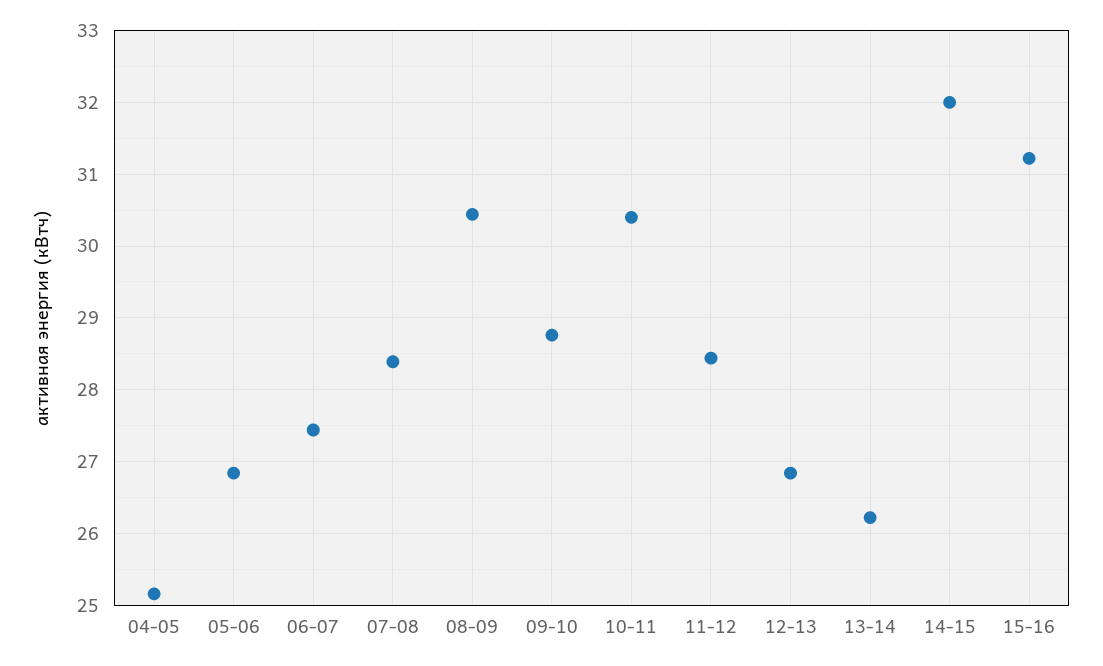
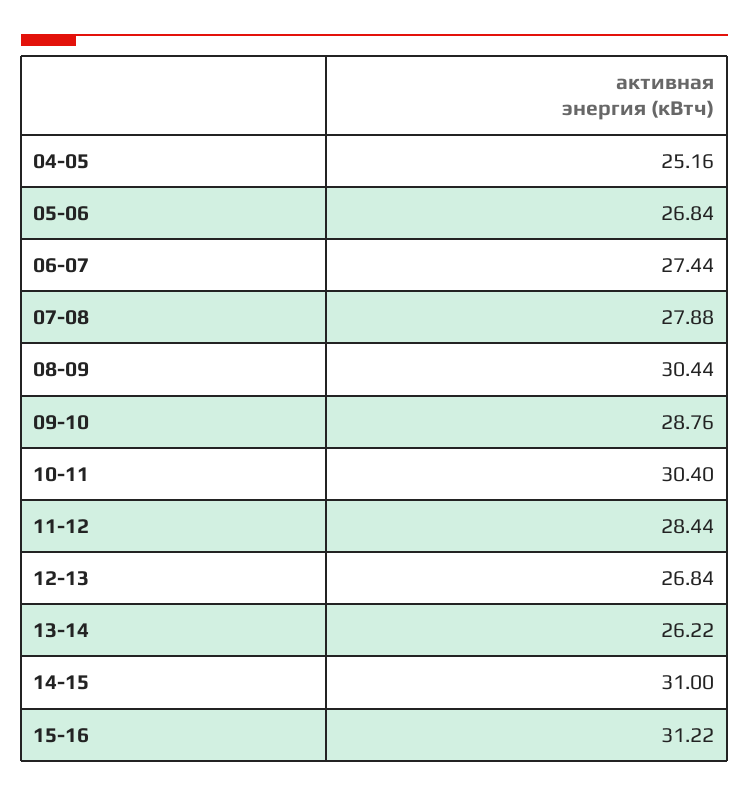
07-08: 28.4 -> 27.88
14-15: 32 -> 31

